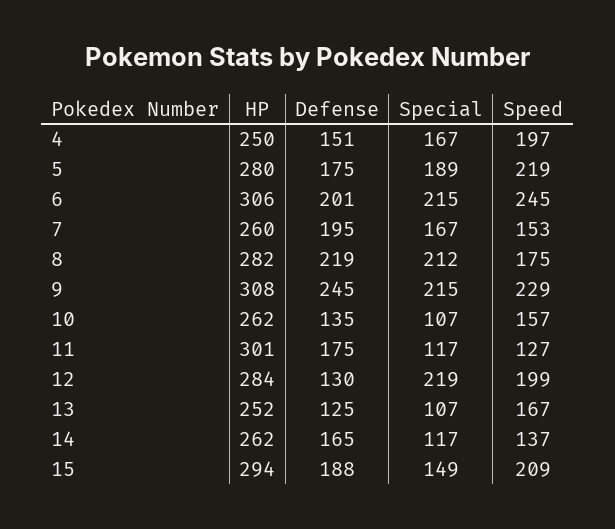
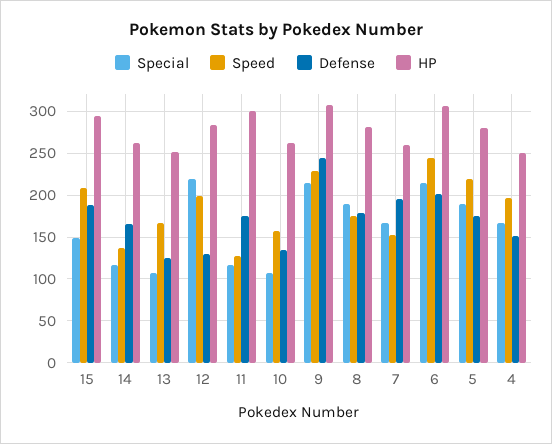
Defense, 8: 219 -> 180
Special, 8: 212 -> 190

